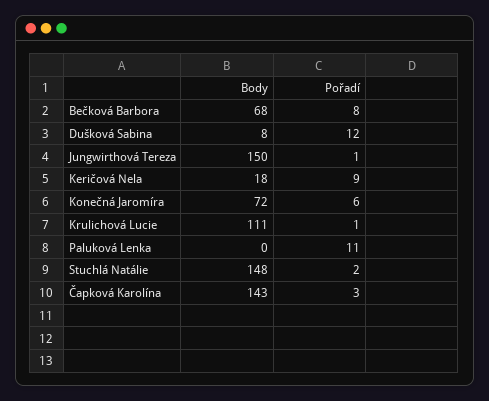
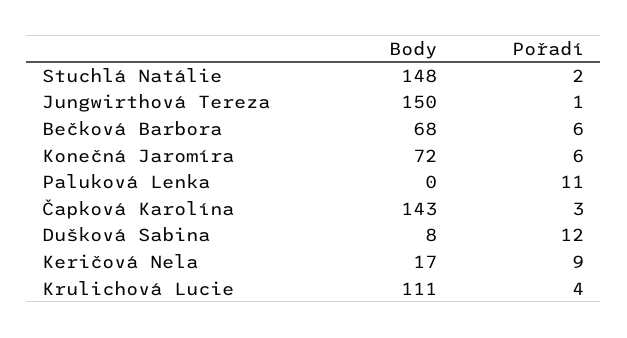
Pořadí, Bečková Barbora: 8 -> 6
Body, Keričová Nela: 18 -> 17
Pořadí, Krulichová Lucie: 1 -> 4

